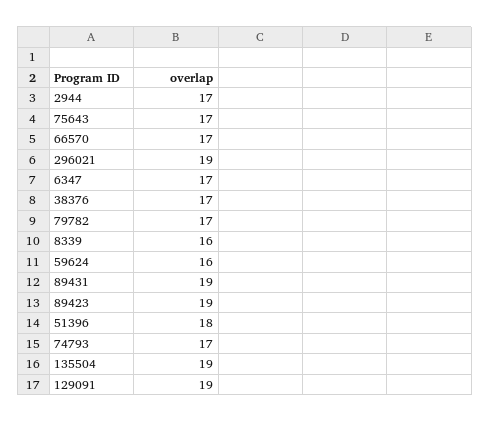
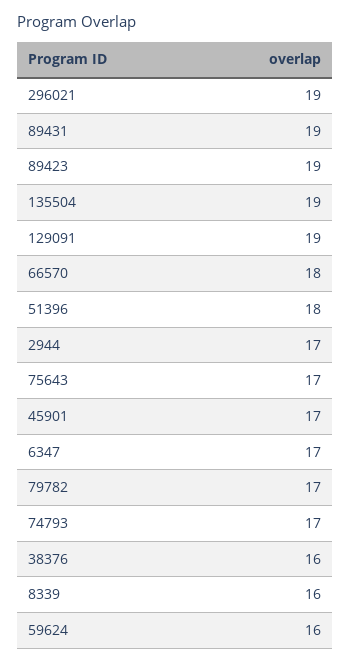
66570: 17 -> 18
38376: 17 -> 16
45901: none -> 17

